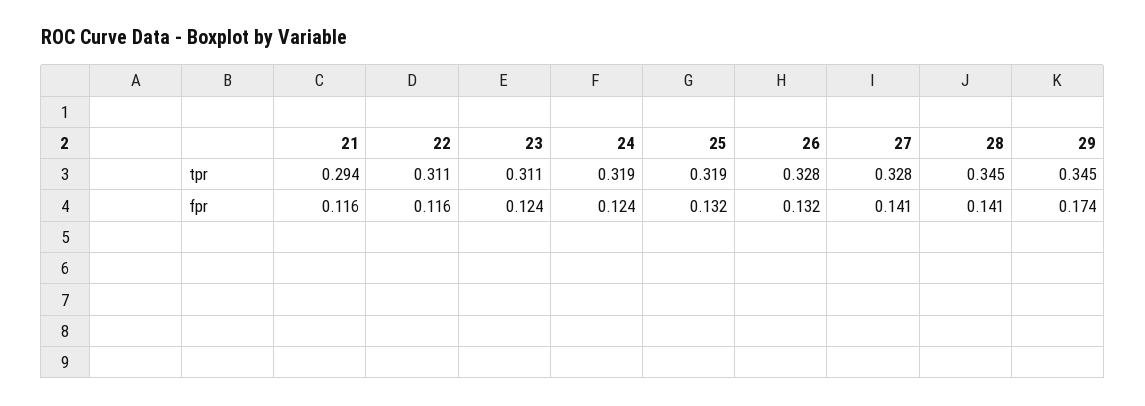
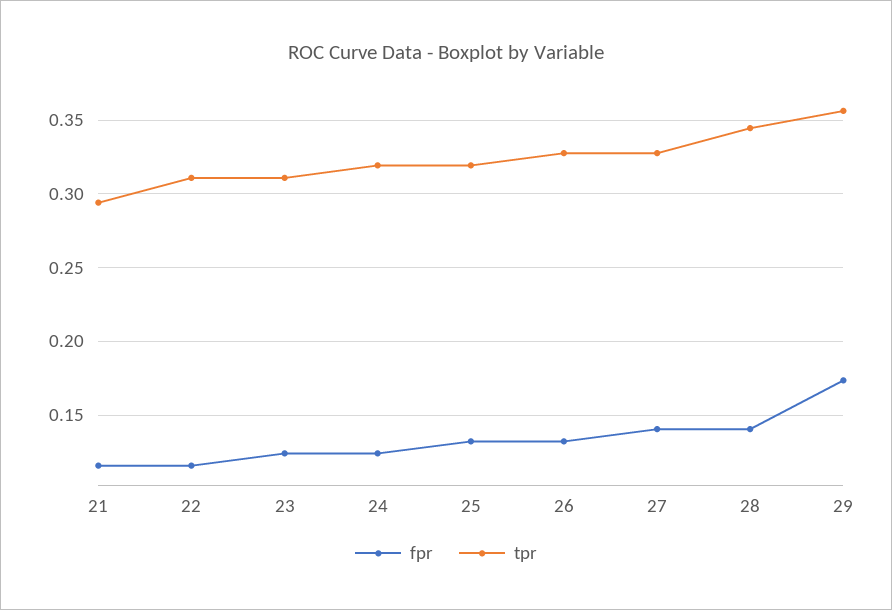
tpr, 29: 0.345 -> 0.355

